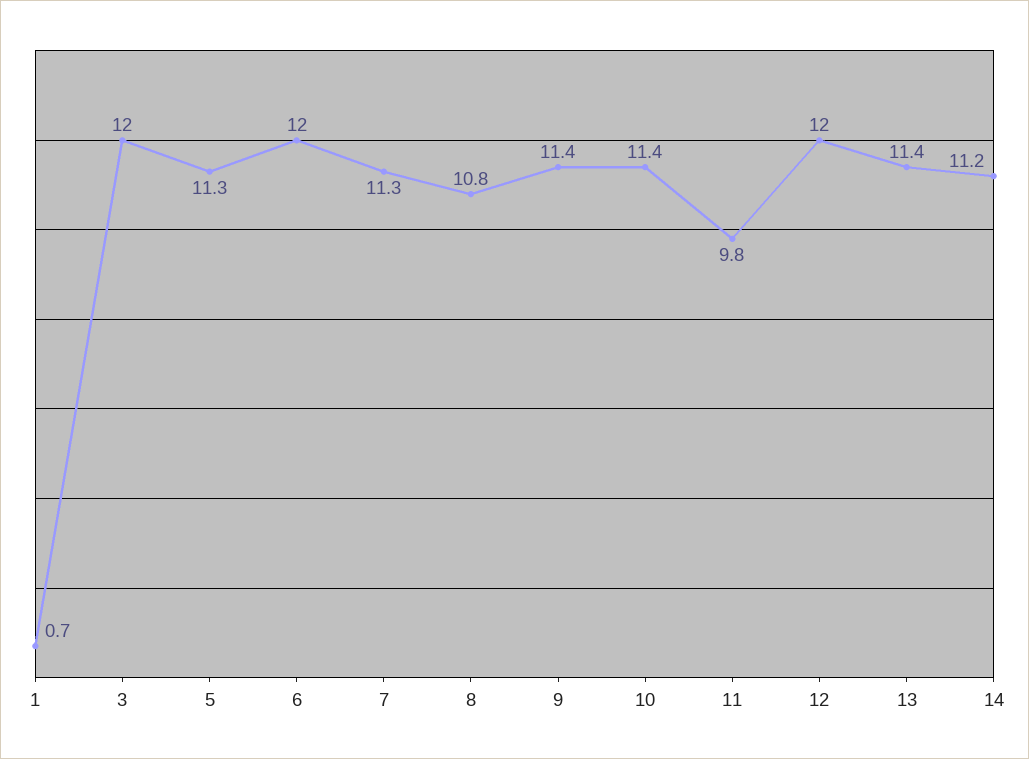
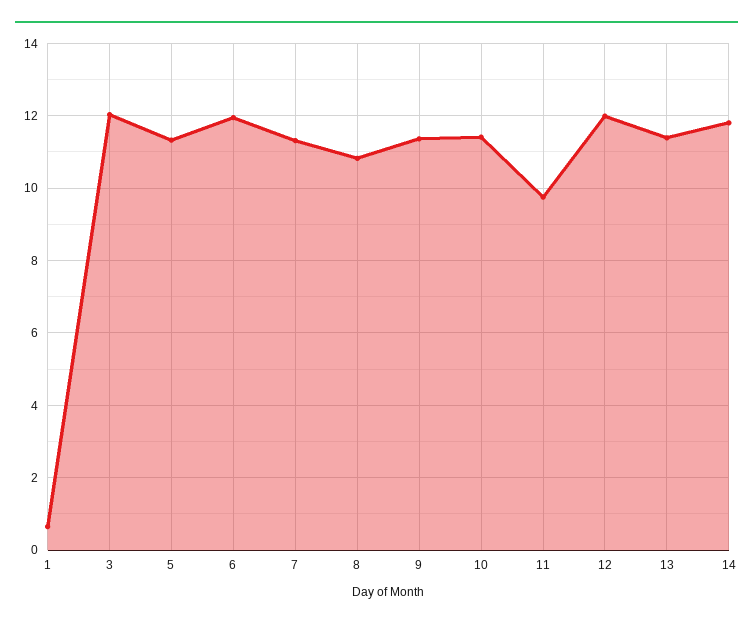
14: 11.2 -> 11.8

